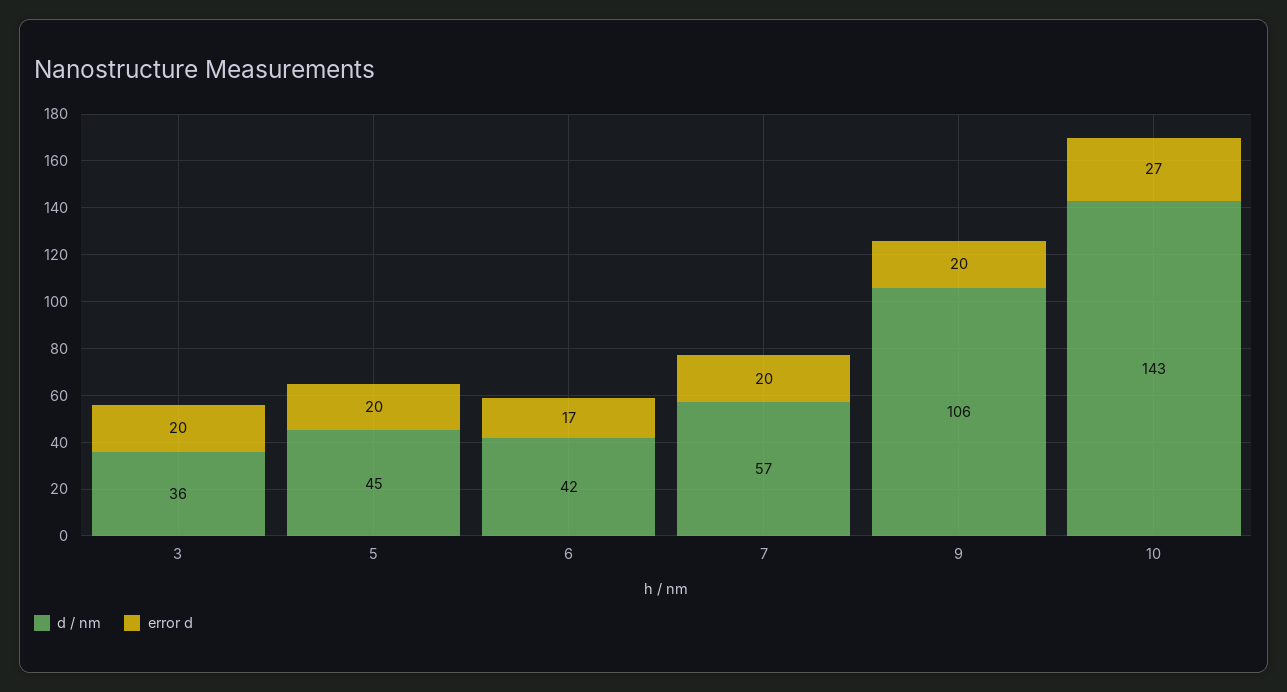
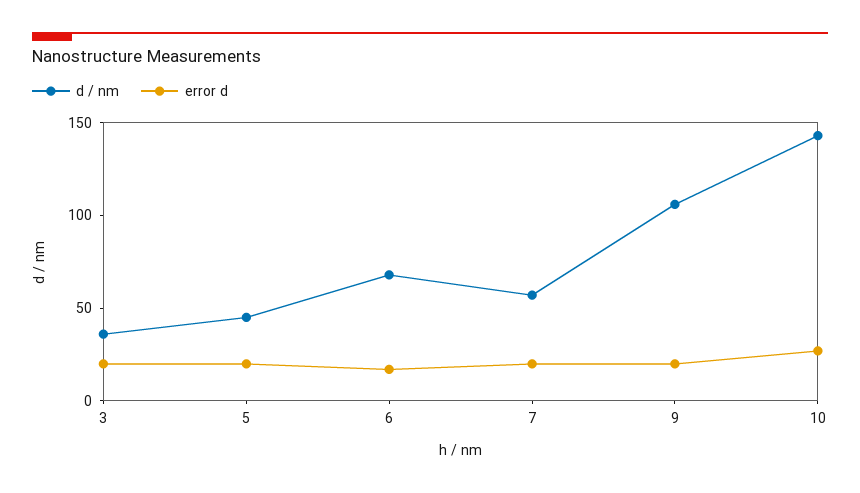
d / nm, 6: 42 -> 70

